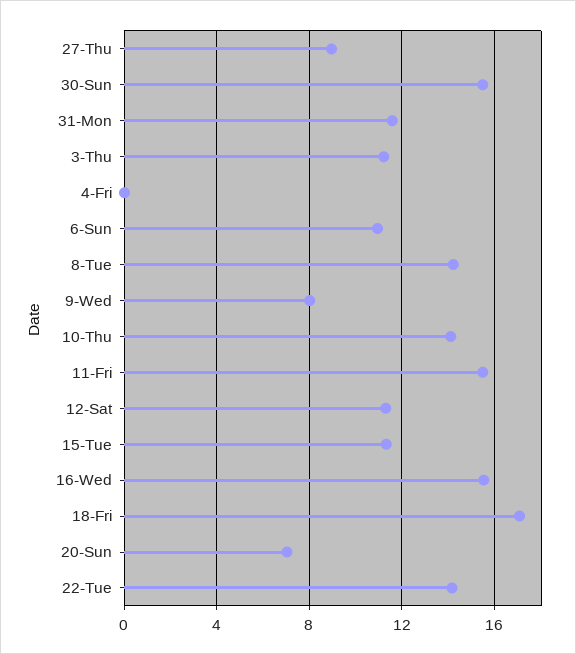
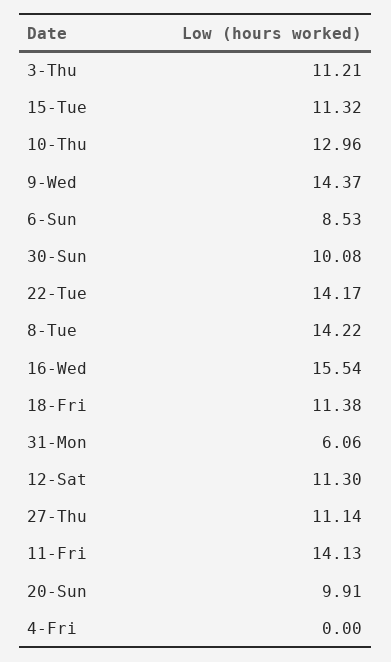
27-Thu: 9 -> 11.14
30-Sun: 15.5 -> 10.08
31-Mon: 11.5 -> 6.06
6-Sun: 11 -> 8.53
9-Wed: 8 -> 14.37
10-Thu: 14 -> 12.96
11-Fri: 15.5 -> 14.13
18-Fri: 17 -> 11.38
20-Sun: 7 -> 9.91

